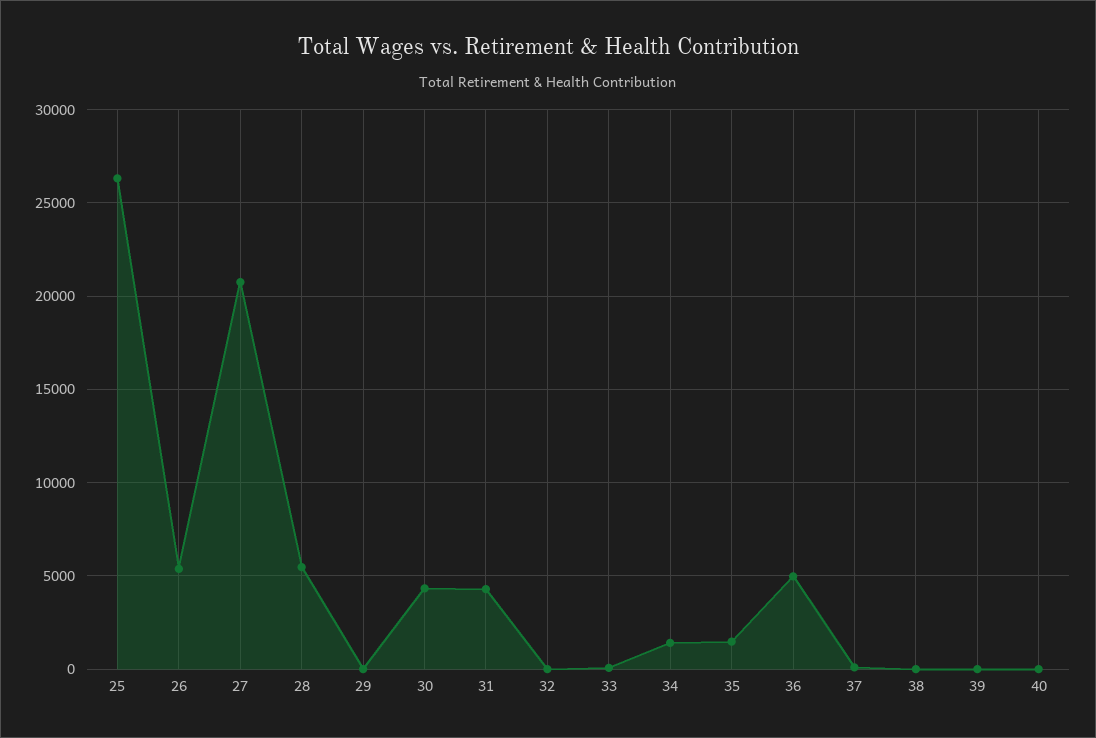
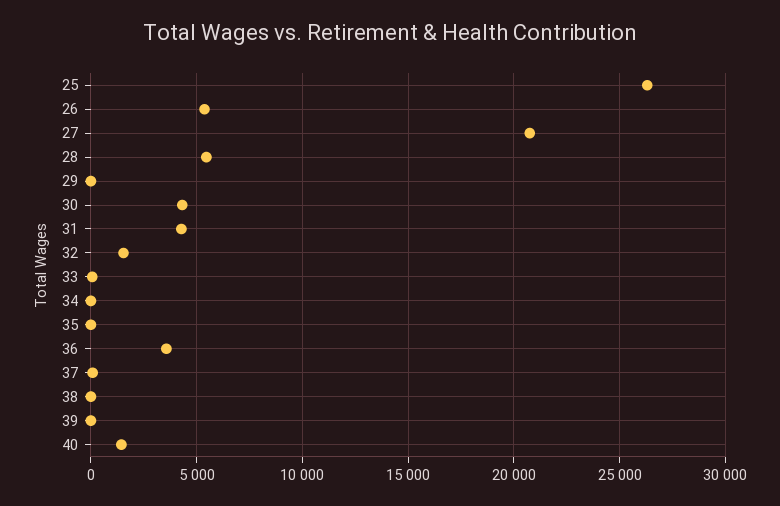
32: 0 -> 1500
34: 1500 -> 0
35: 1500 -> 0
36: 5000 -> 3500
40: 0 -> 1500

